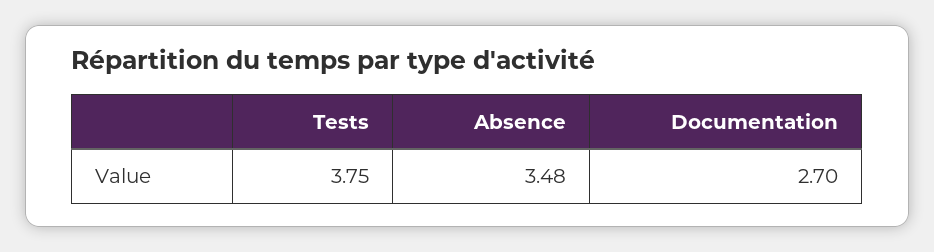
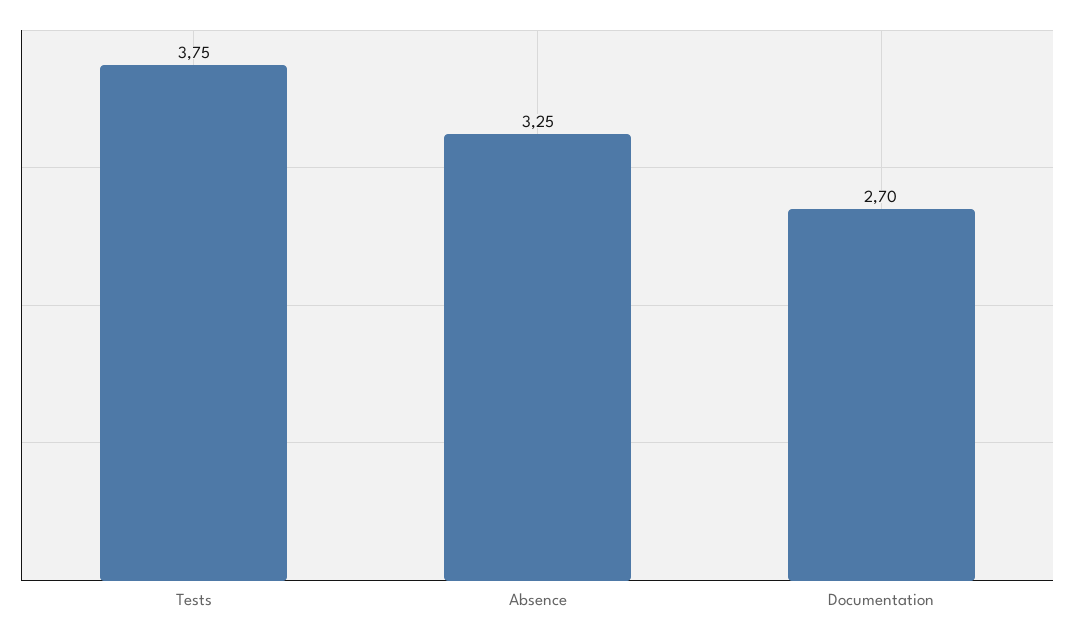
Absence: 3.48 -> 3.25

